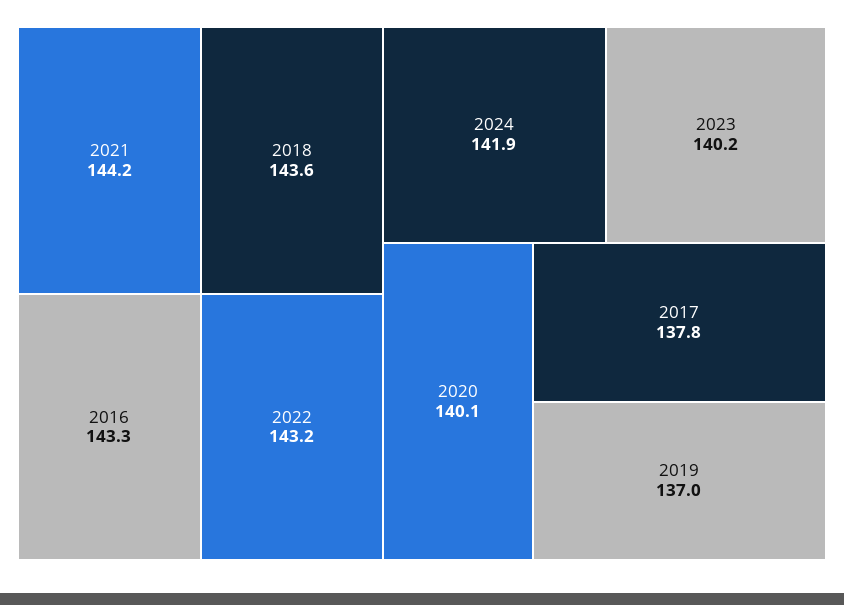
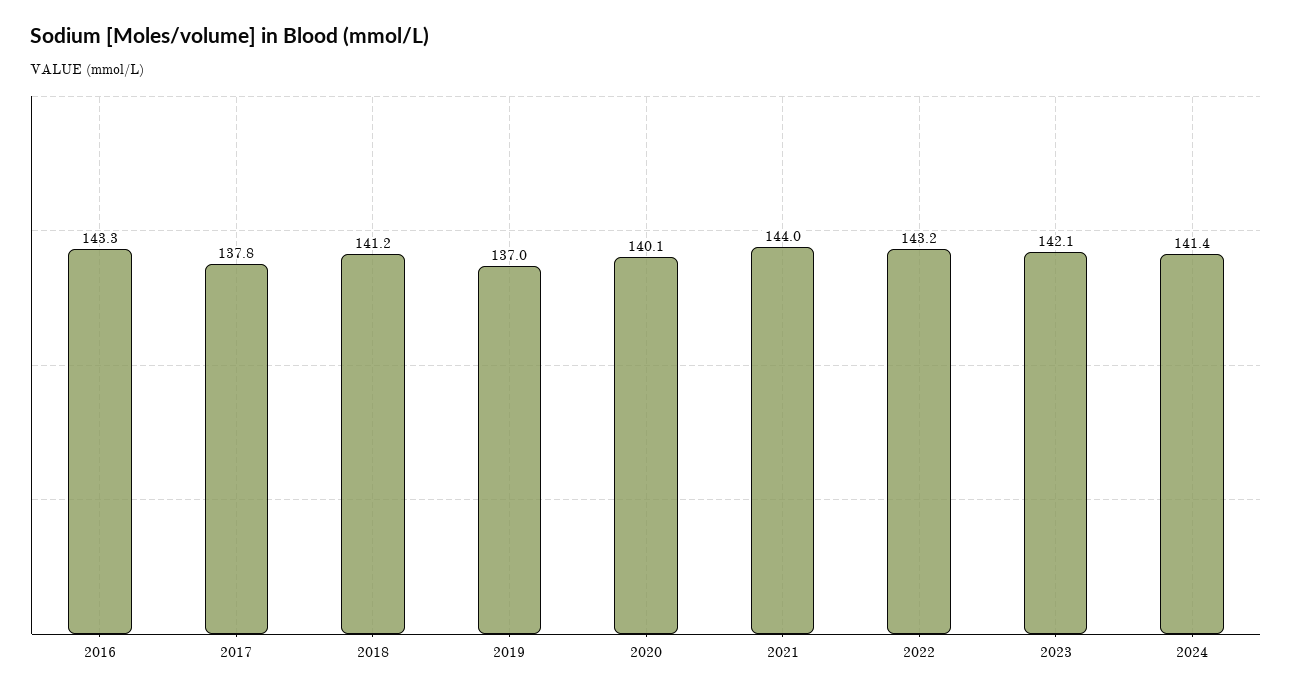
2021: 144.2 -> 144
2018: 143.6 -> 141.2
2024: 141.9 -> 141.4
2023: 140.2 -> 142.1

